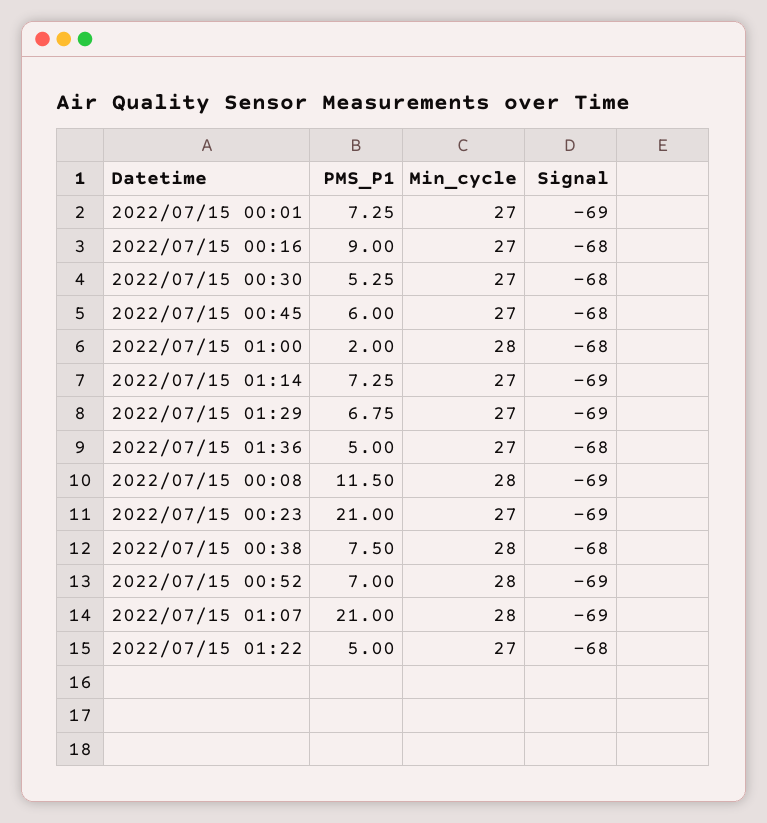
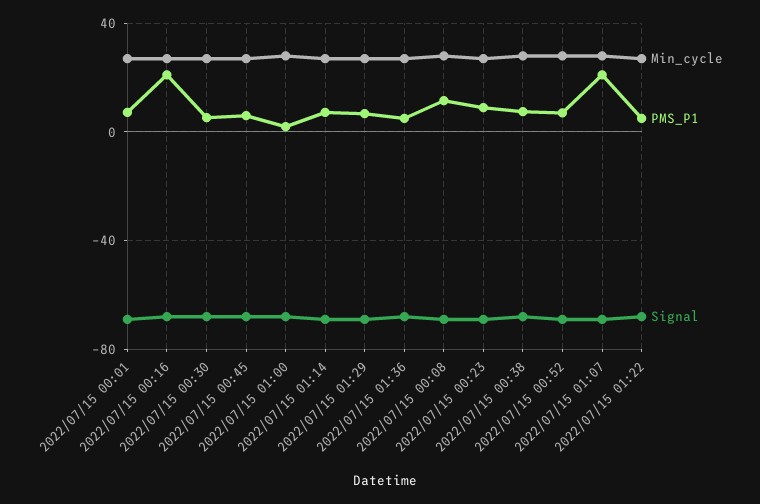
PMS_P1, 2022/07/15 00:16: 9 -> 20
PMS_P1, 2022/07/15 00:23: 21 -> 10

